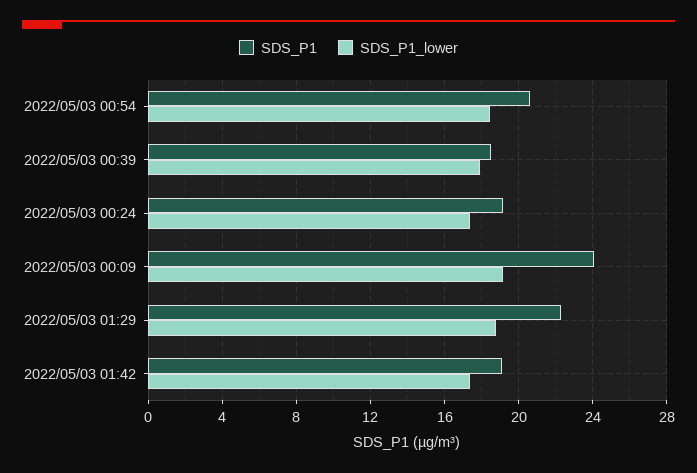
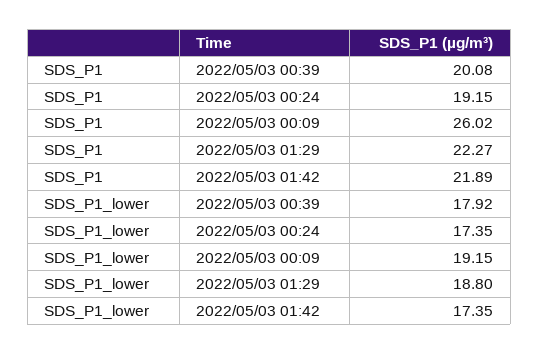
SDS_P1, 2022/05/03 00:54: 20.5 -> none
SDS_P1_lower, 2022/05/03 00:54: 18.5 -> none
SDS_P1, 2022/05/03 00:39: 18.5 -> 20.08
SDS_P1, 2022/05/03 00:09: 24 -> 26.02
SDS_P1, 2022/05/03 01:42: 19 -> 21.89

